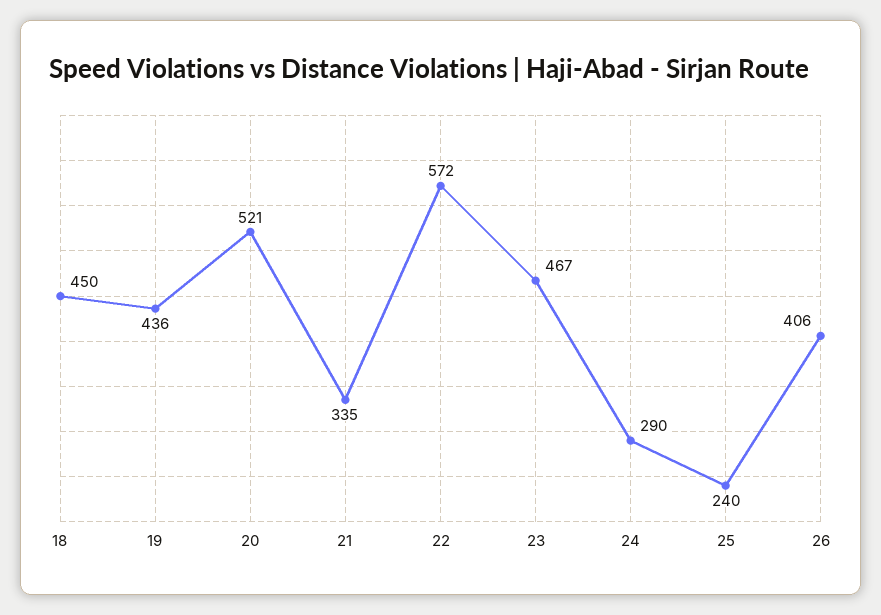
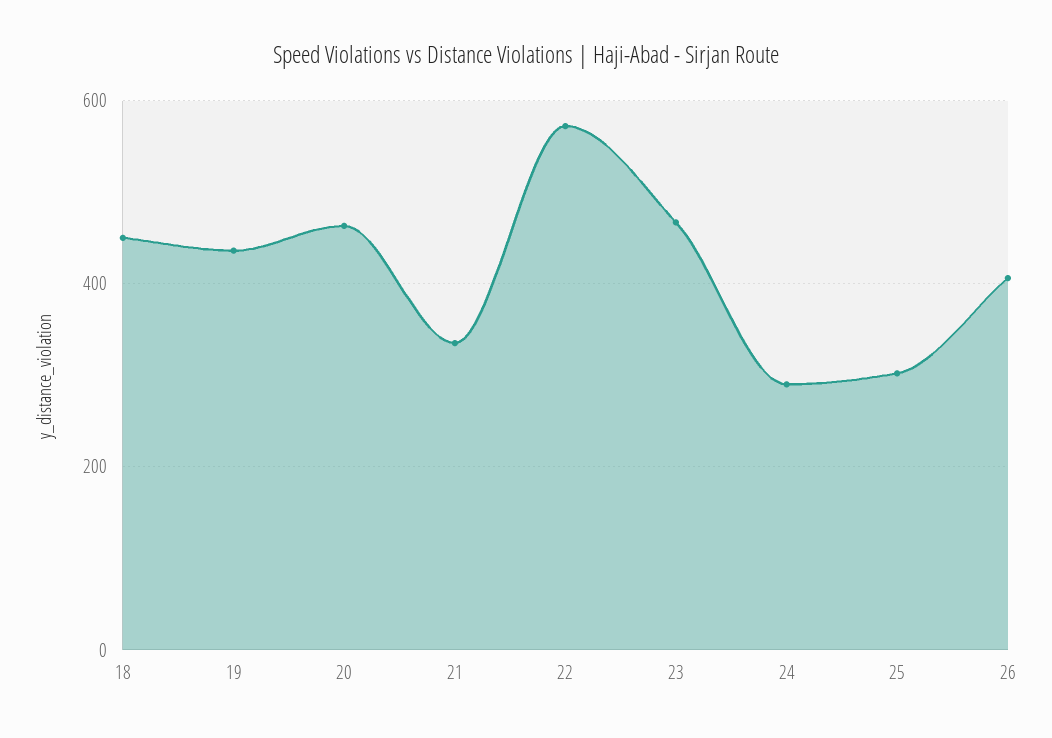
20: 521 -> 460
25: 240 -> 300

